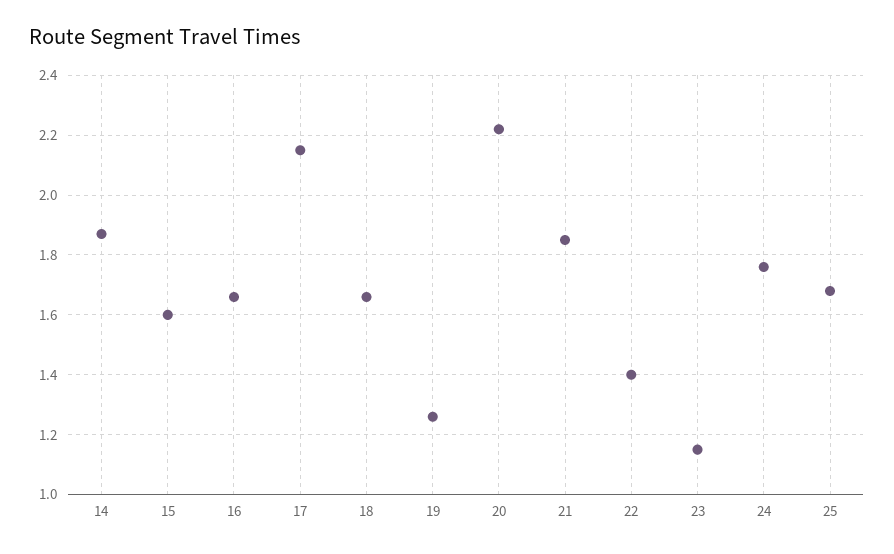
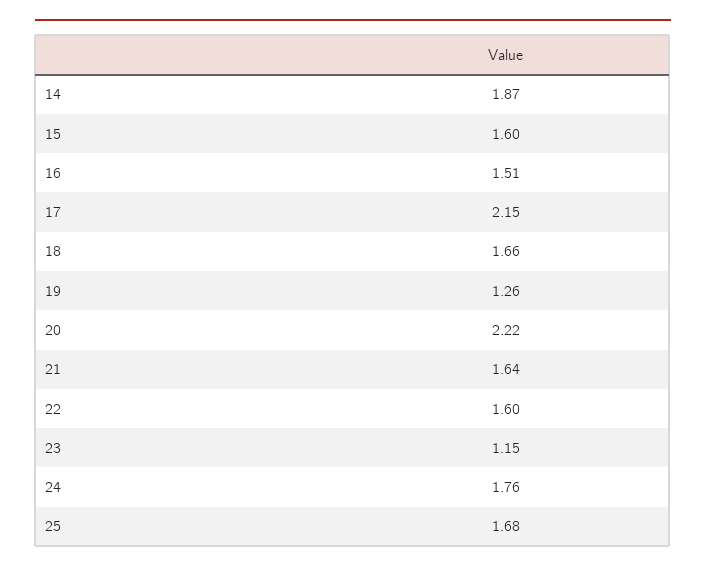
16: 1.65 -> 1.51
21: 1.85 -> 1.64
22: 1.4 -> 1.6

